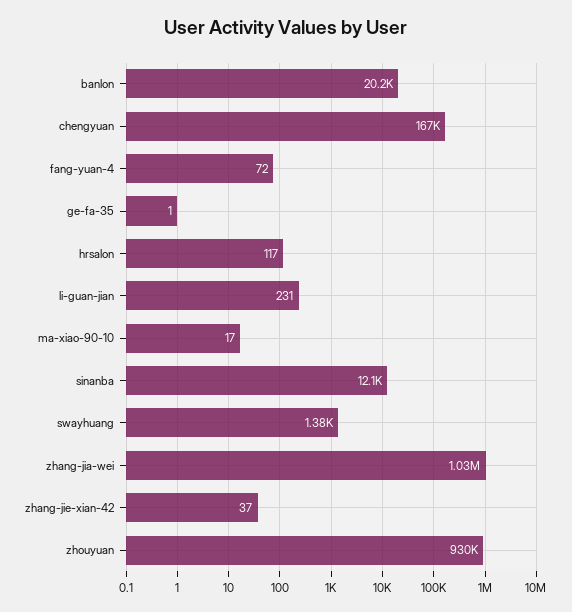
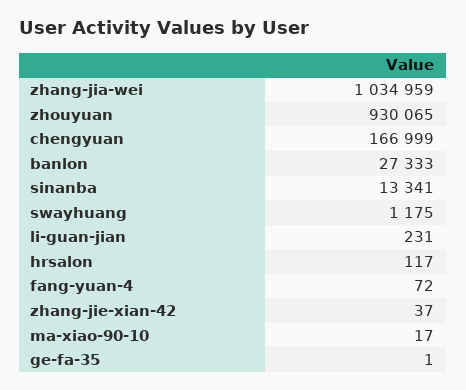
banlon: 20200 -> 27333
sinanba: 12100 -> 13341
swayhuang: 1380 -> 1175

